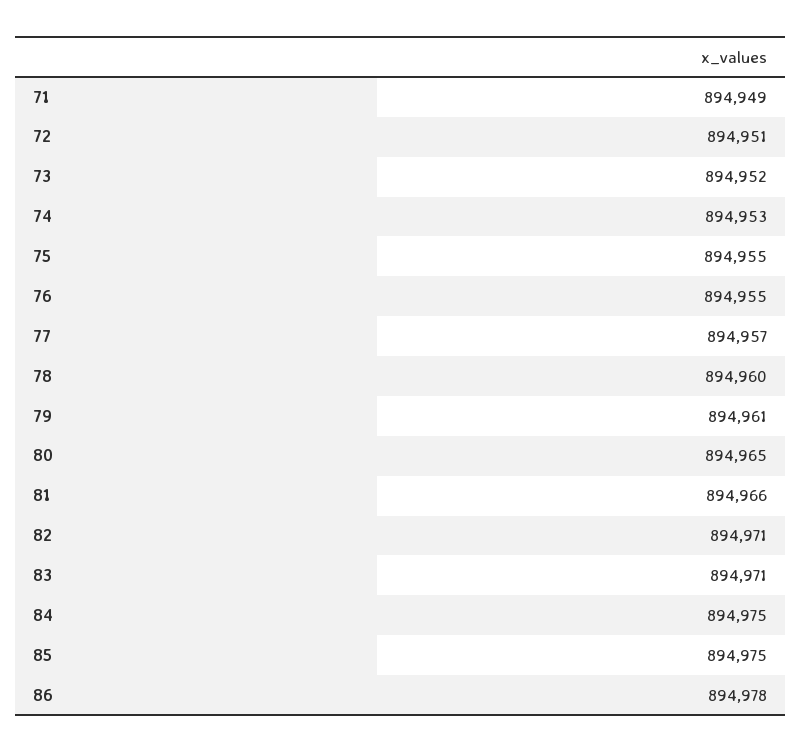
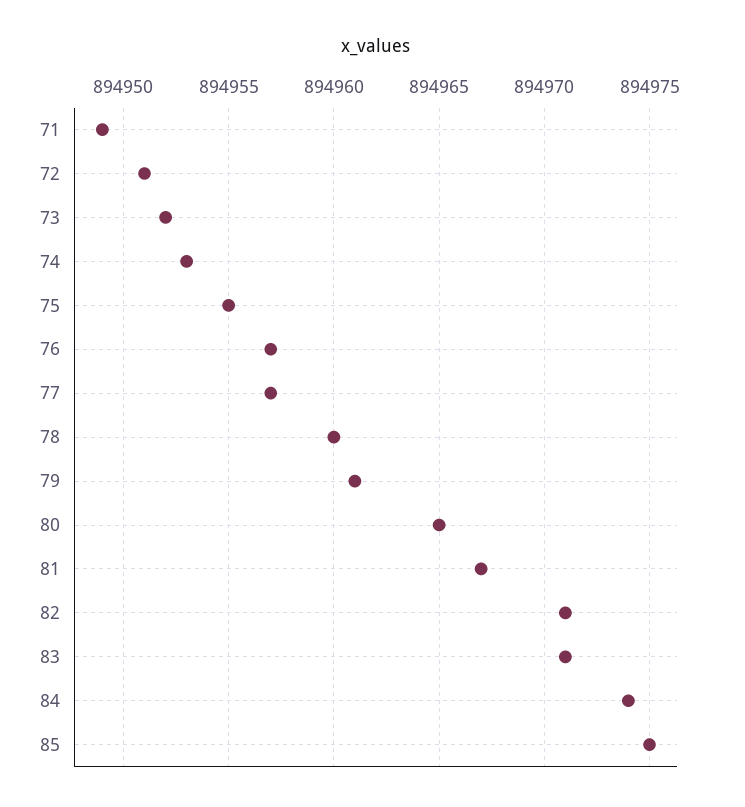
76: 894955 -> 894957
81: 894966 -> 894967
84: 894975 -> 894974
86: 894978 -> none

